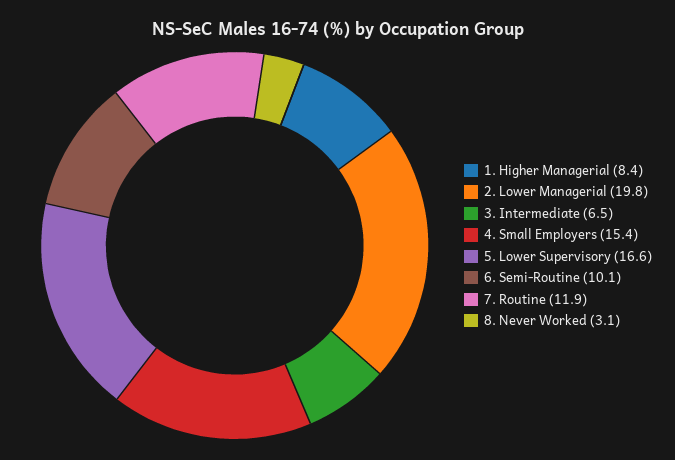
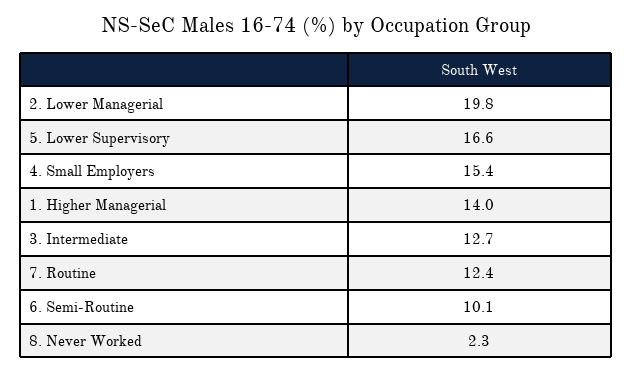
1. Higher Managerial: 8.4 -> 14
3. Intermediate: 6.5 -> 12.7
7. Routine: 11.9 -> 12.4
8. Never Worked: 3.1 -> 2.3

